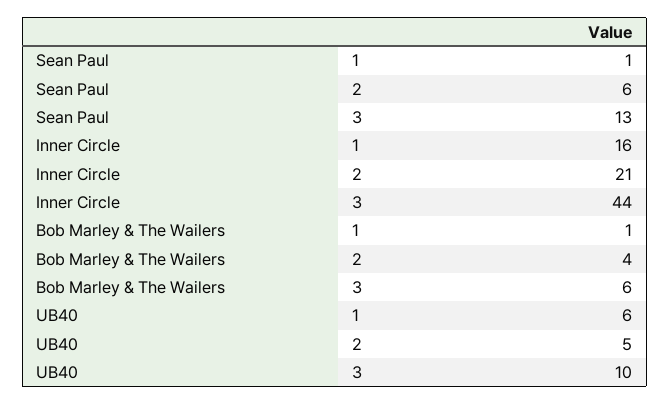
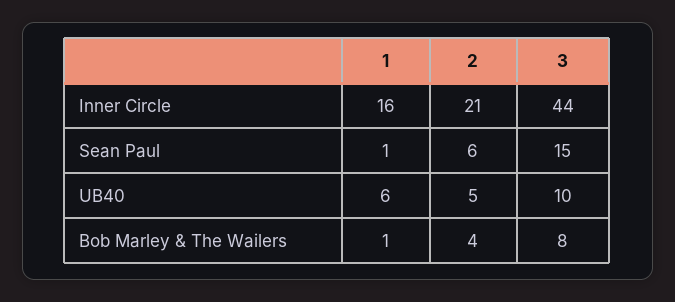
Sean Paul, 3: 13 -> 15
Bob Marley & The Wailers, 3: 6 -> 8

